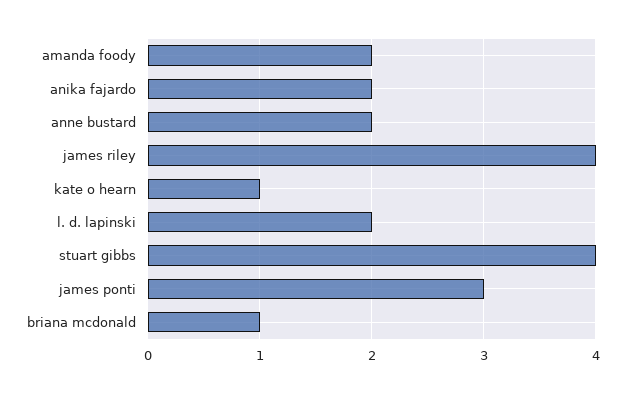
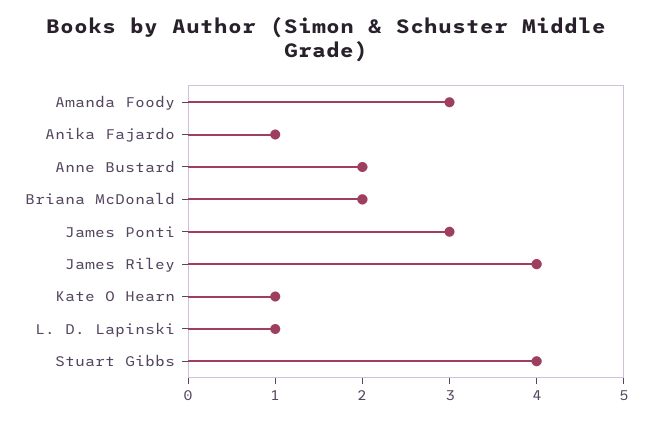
amanda foody: 2 -> 3
anika fajardo: 2 -> 1
l. d. lapinski: 2 -> 1
briana mcdonald: 1 -> 2

